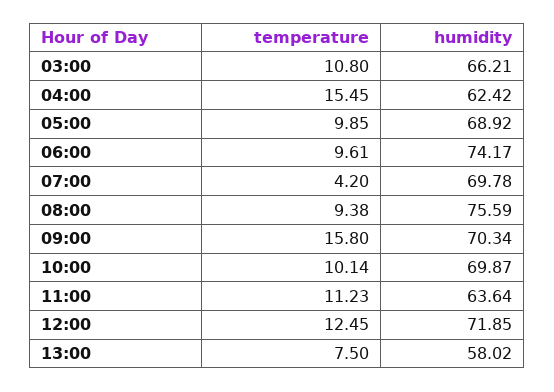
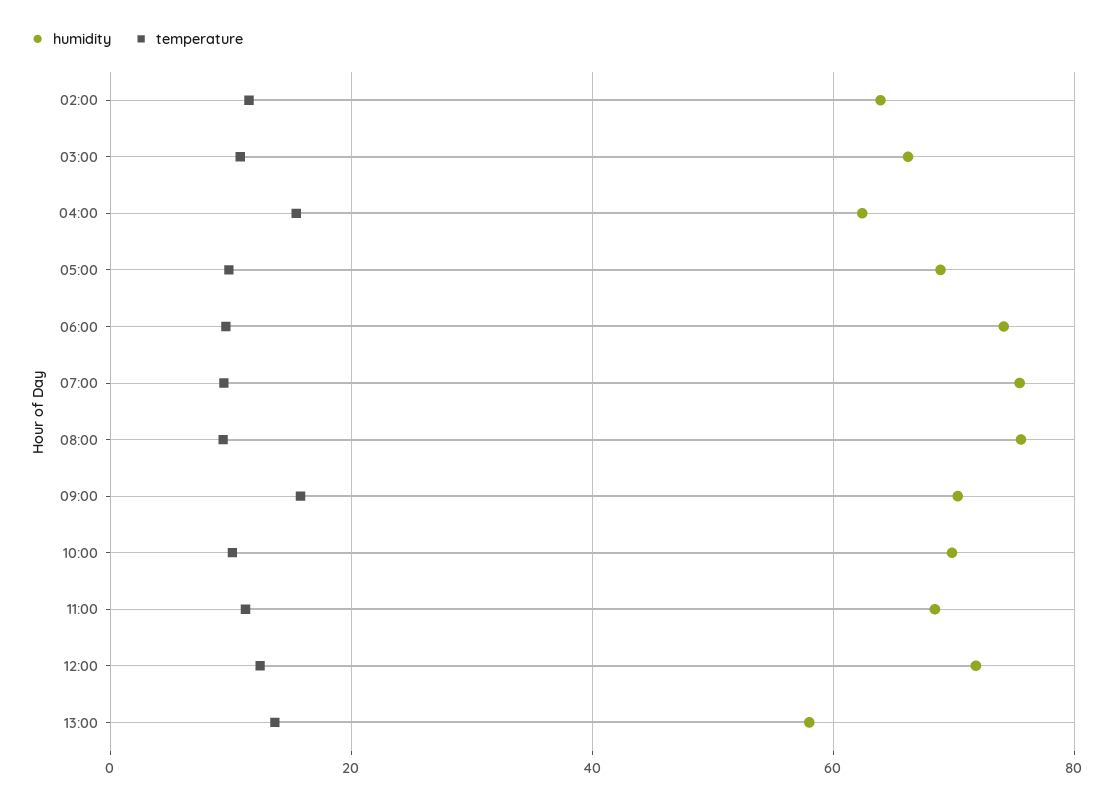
temperature, 07:00: 4.2 -> 10
humidity, 07:00: 69.78 -> 76
humidity, 11:00: 63.64 -> 68
temperature, 13:00: 7.5 -> 14
humidity, 02:00: none -> 64
temperature, 02:00: none -> 12

